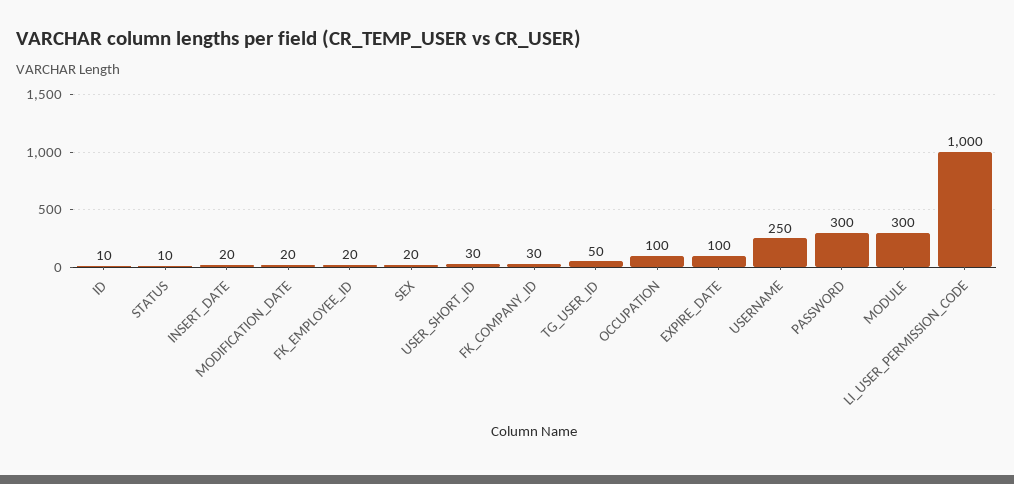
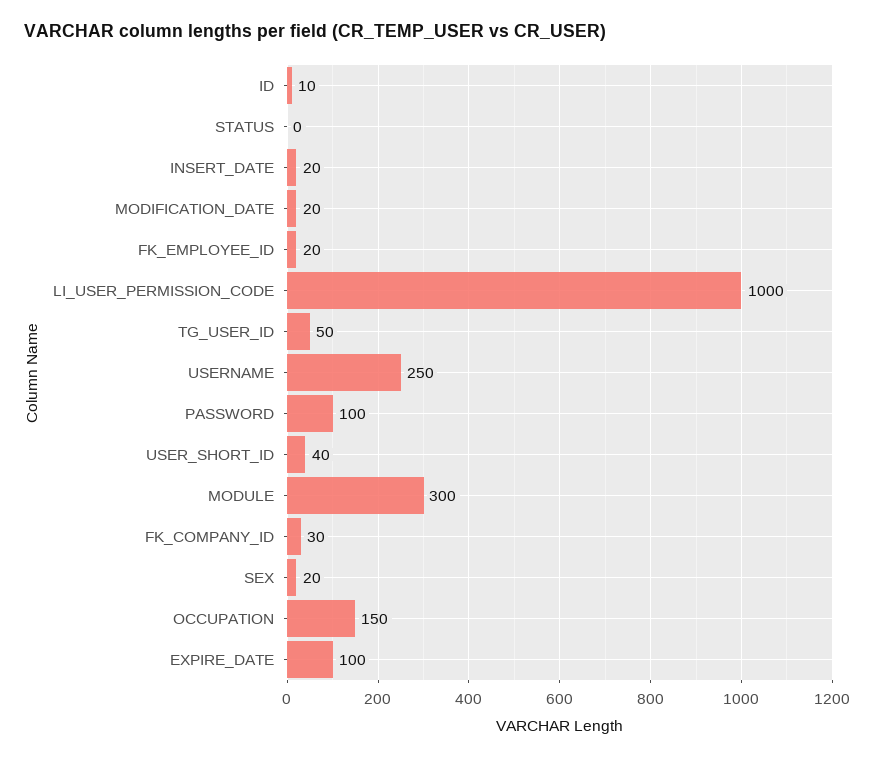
STATUS: 10 -> 0
USER_SHORT_ID: 30 -> 40
OCCUPATION: 100 -> 150
PASSWORD: 300 -> 100

